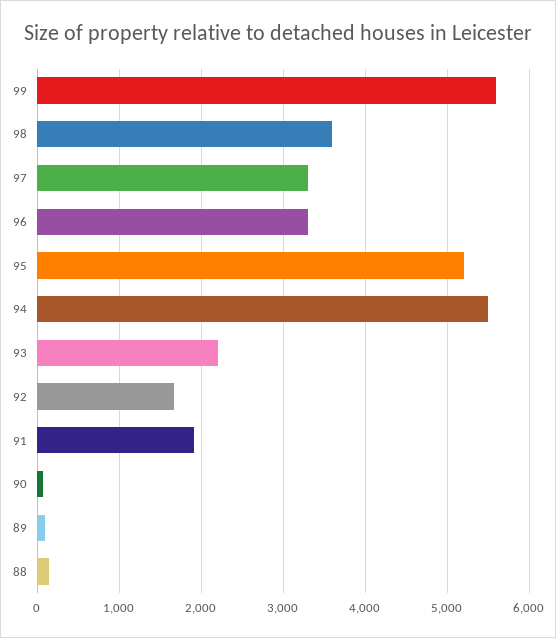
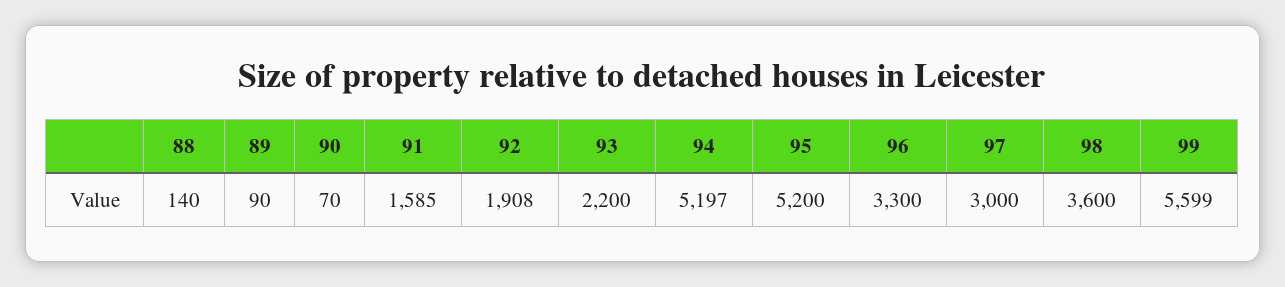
97: 3300 -> 3000
94: 5500 -> 5197
92: 1700 -> 1908
91: 1900 -> 1585

